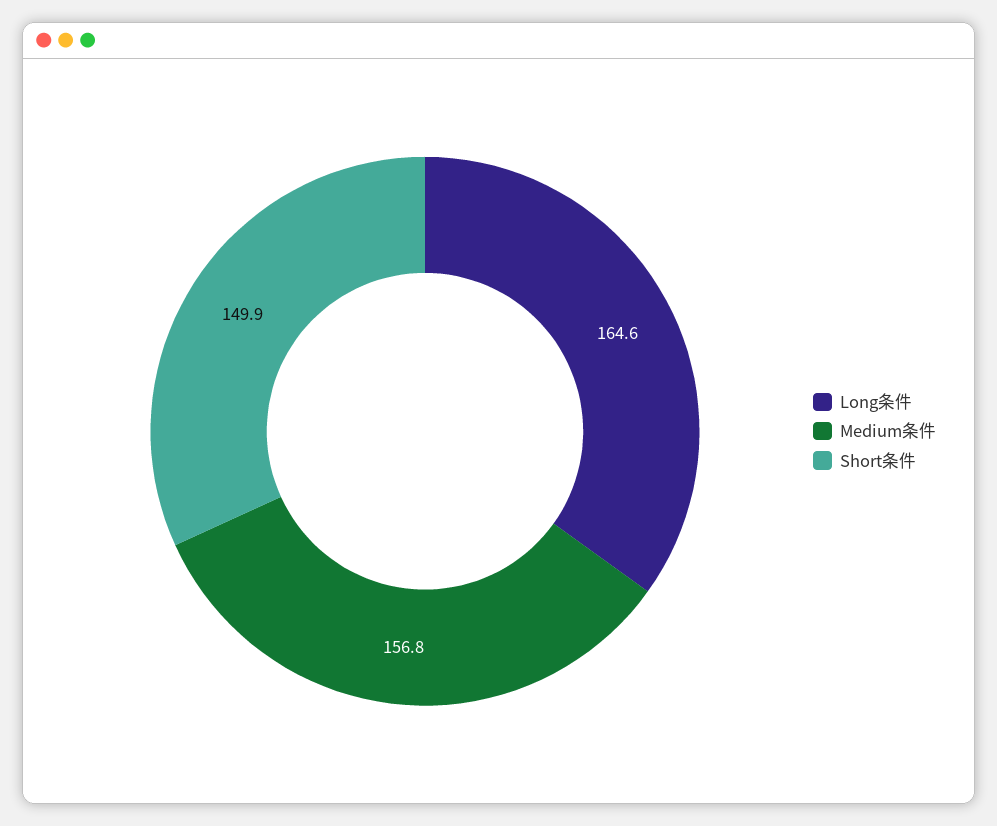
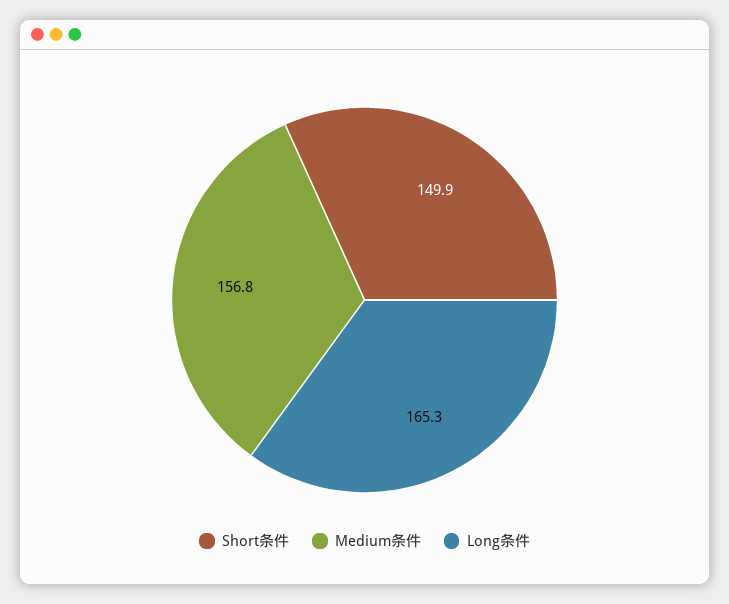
Long条件: 164.6 -> 165.3

